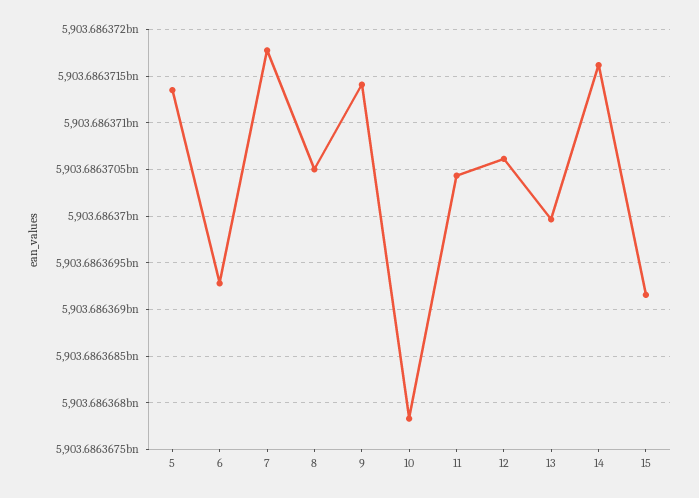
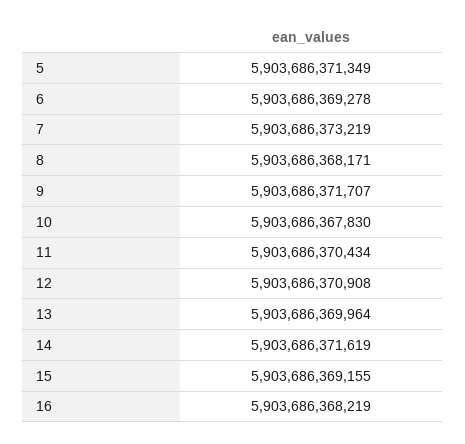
7: 5903686371800 -> 5903686373219
8: 5903686370500 -> 5903686368171
9: 5903686371400 -> 5903686371707
12: 5903686370600 -> 5903686370908
16: none -> 5903686368219

